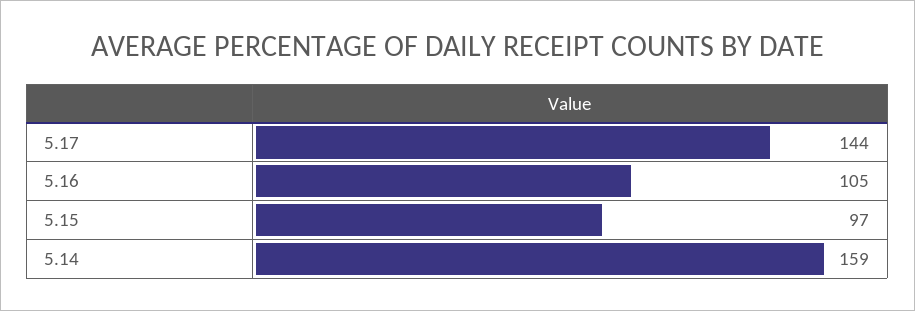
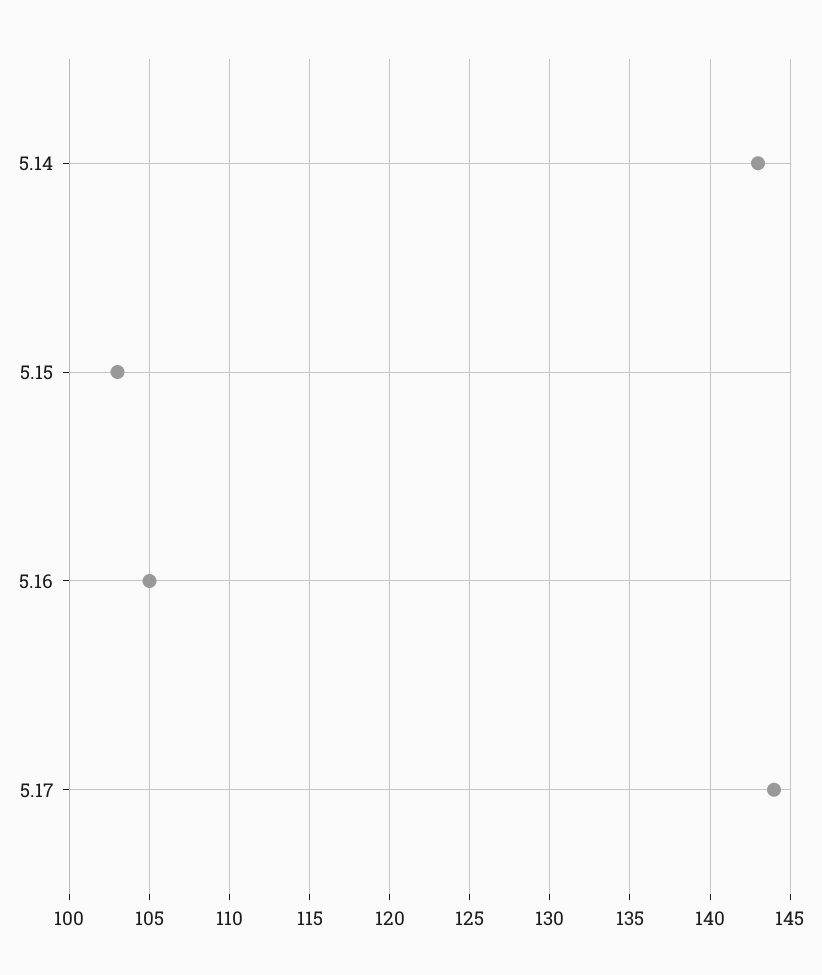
5.15: 97 -> 103
5.14: 159 -> 143

